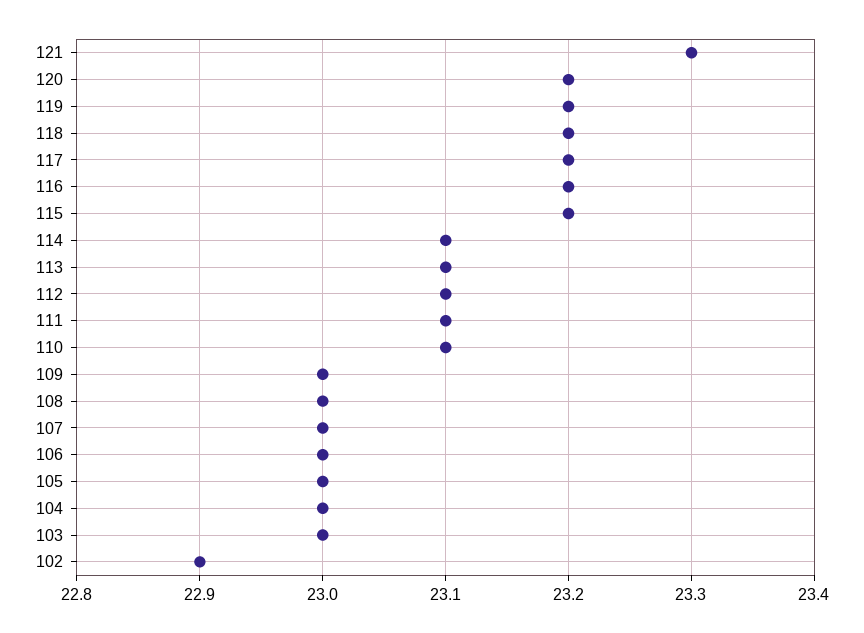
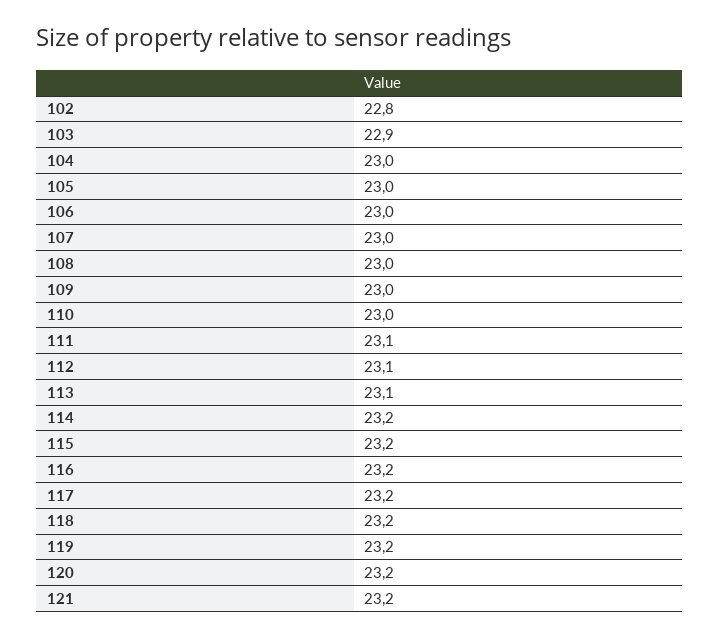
121: 23.3 -> 23.2
114: 23.1 -> 23.2
110: 23.1 -> 23
103: 23 -> 22.9
102: 22.9 -> 22.8

